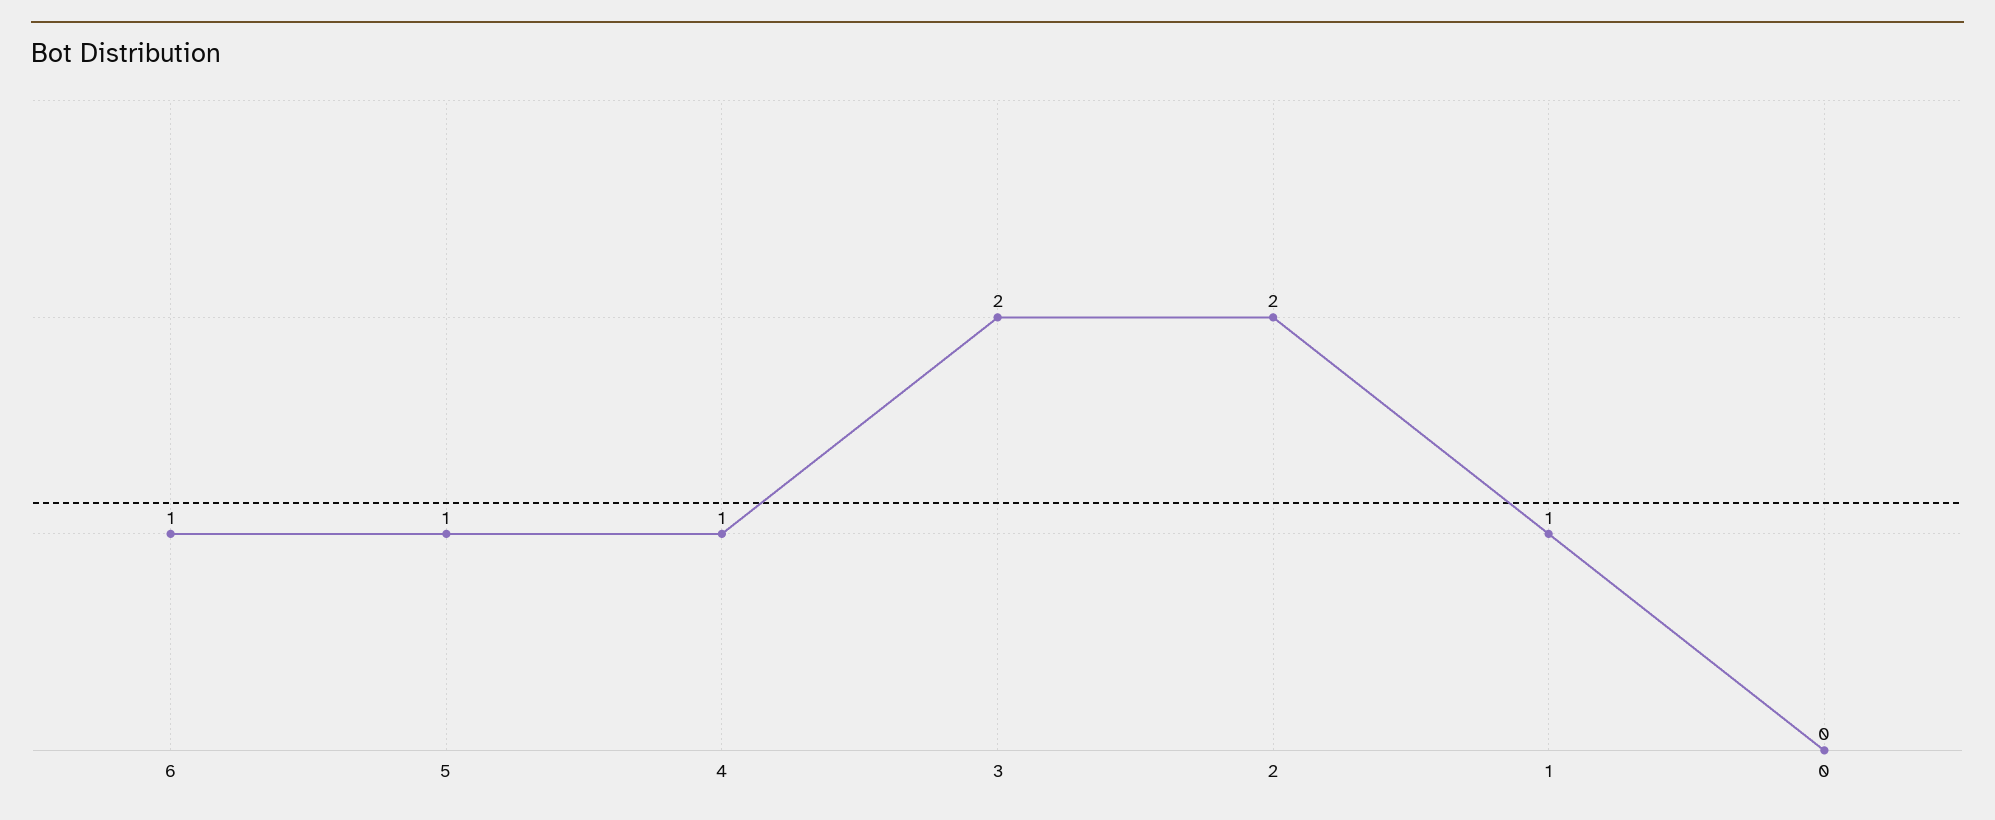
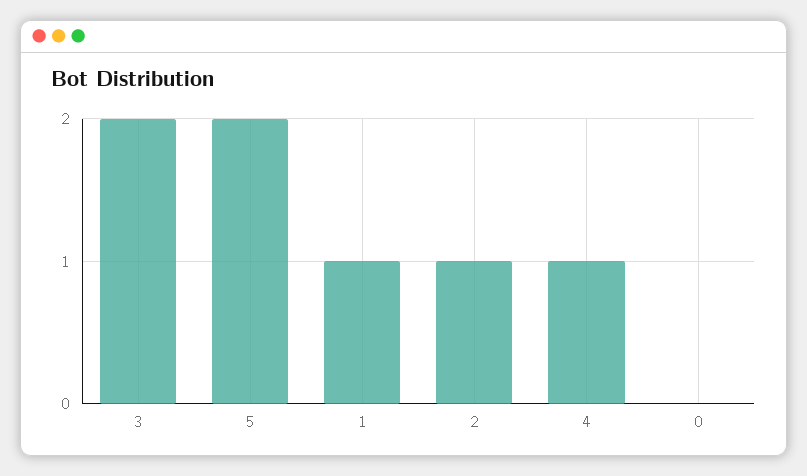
6: 1 -> none
5: 1 -> 2
2: 2 -> 1

